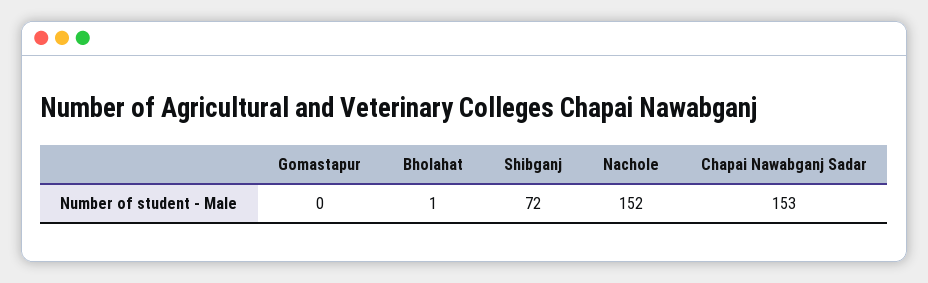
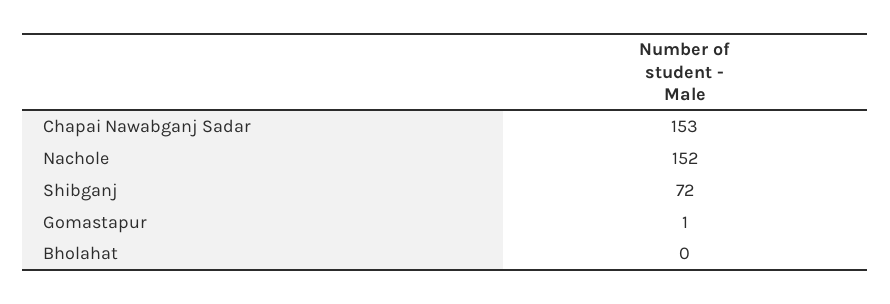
Gomastapur: 0 -> 1
Bholahat: 1 -> 0

